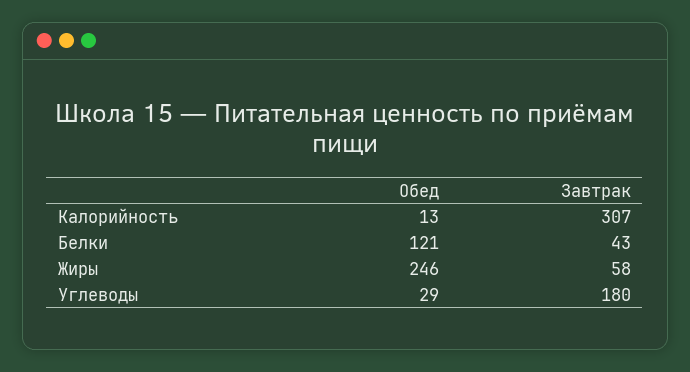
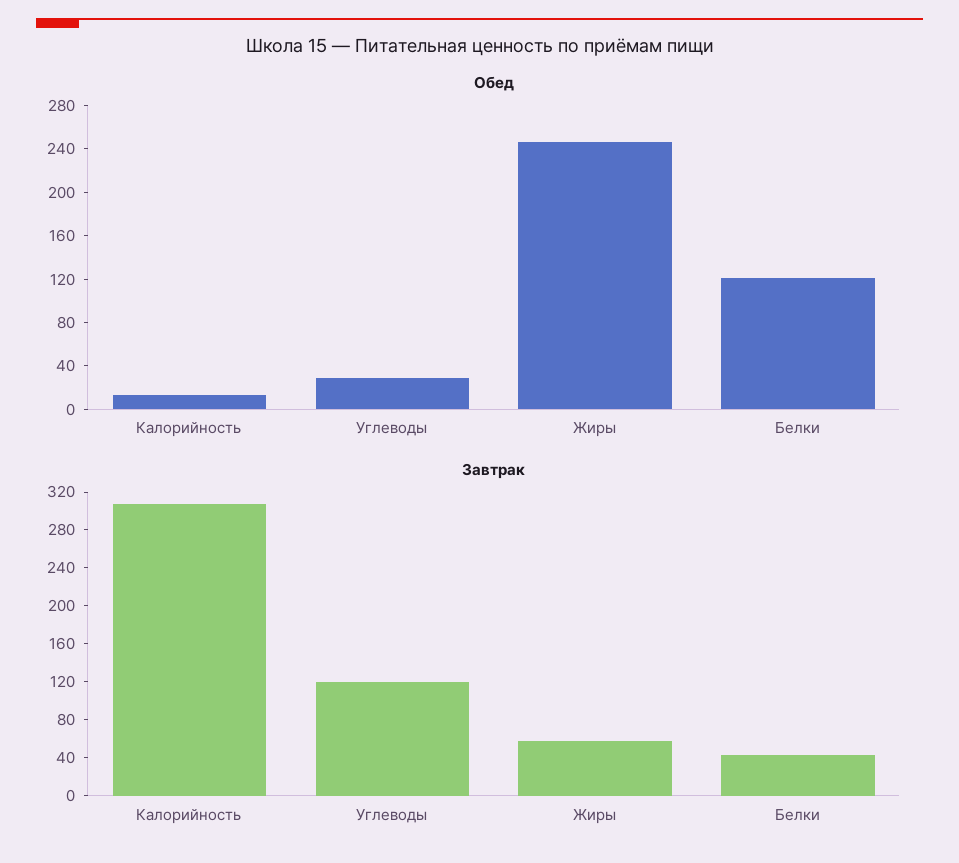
Завтрак, Углеводы: 180 -> 120

